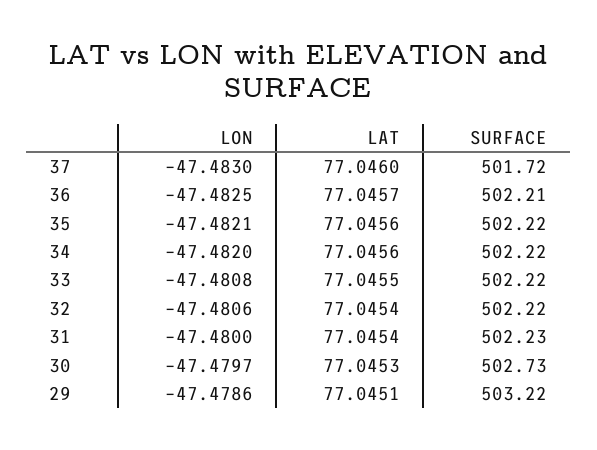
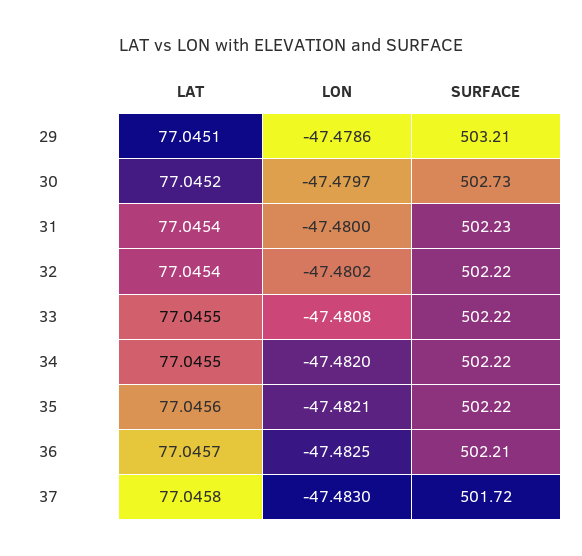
LAT, 37: 77.046 -> 77.0458
LAT, 34: 77.0456 -> 77.0455
LON, 32: -47.4806 -> -47.4802
LAT, 30: 77.0453 -> 77.0452
SURFACE, 29: 503.22 -> 503.21

